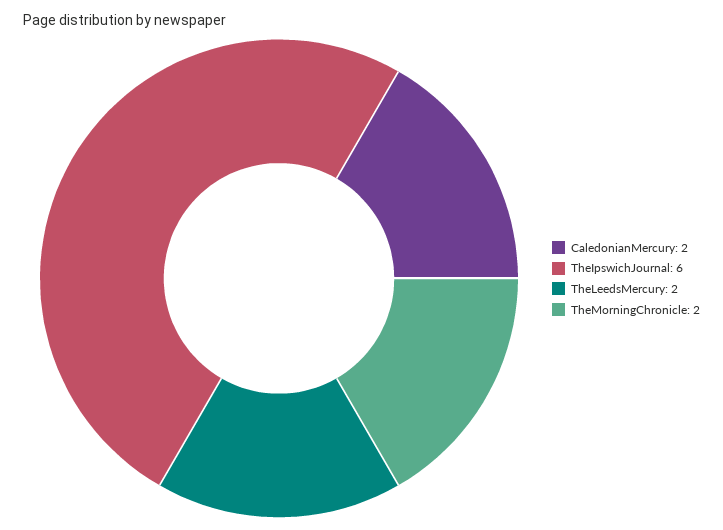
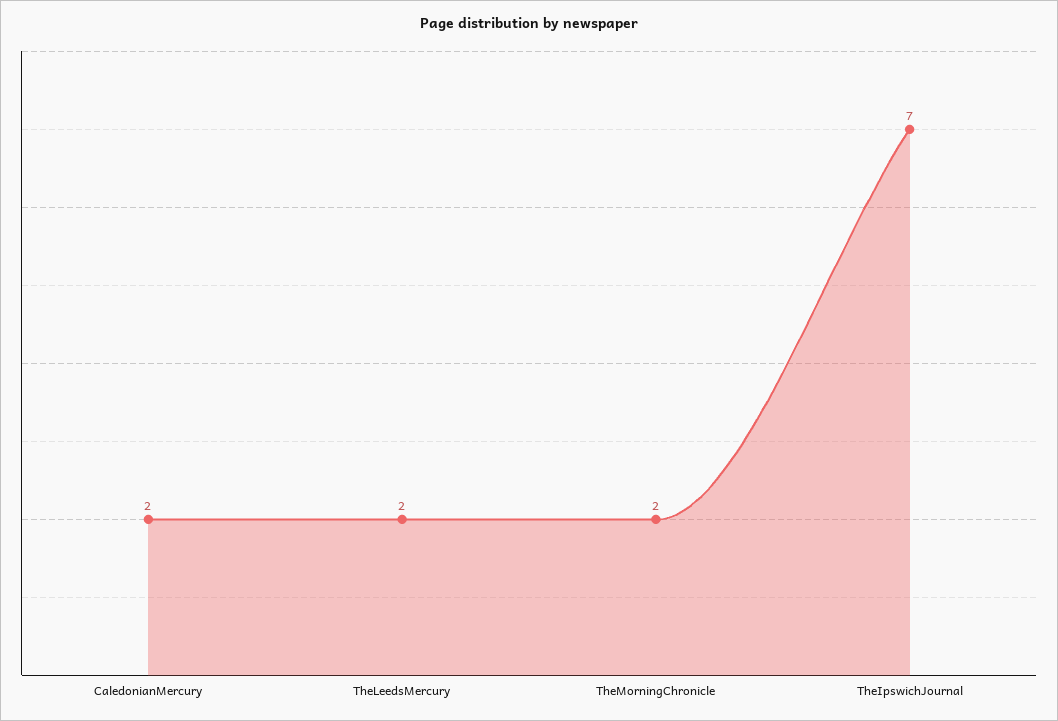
TheIpswichJournal: 6 -> 7

